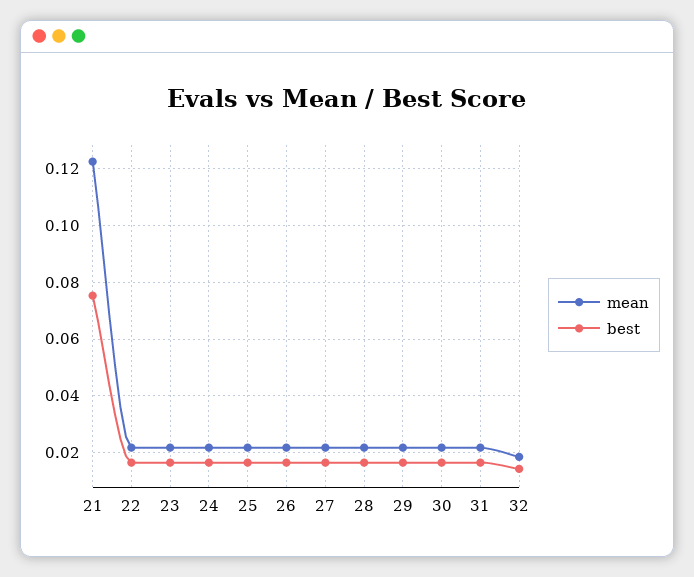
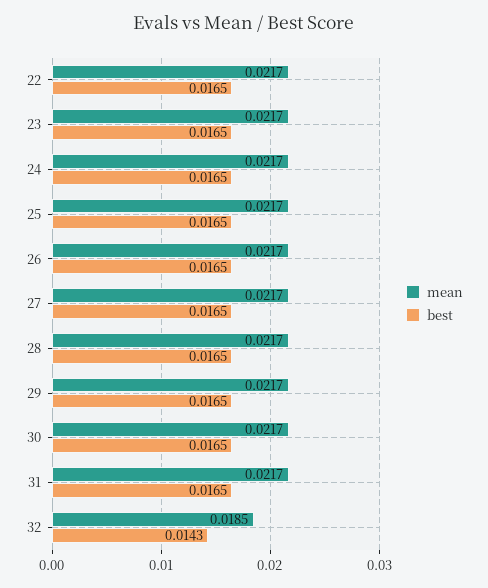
mean, 21: 0.1225 -> none
best, 21: 0.075 -> none

